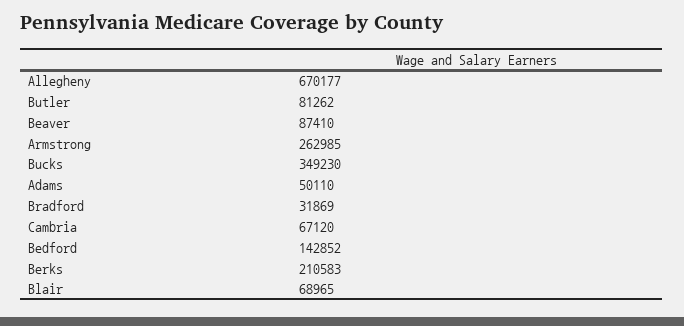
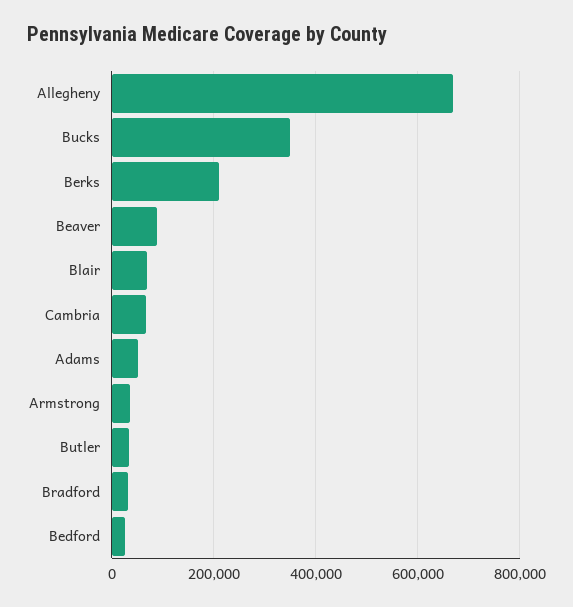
Butler: 81262 -> 40000
Armstrong: 262985 -> 40000
Bedford: 142852 -> 20000

